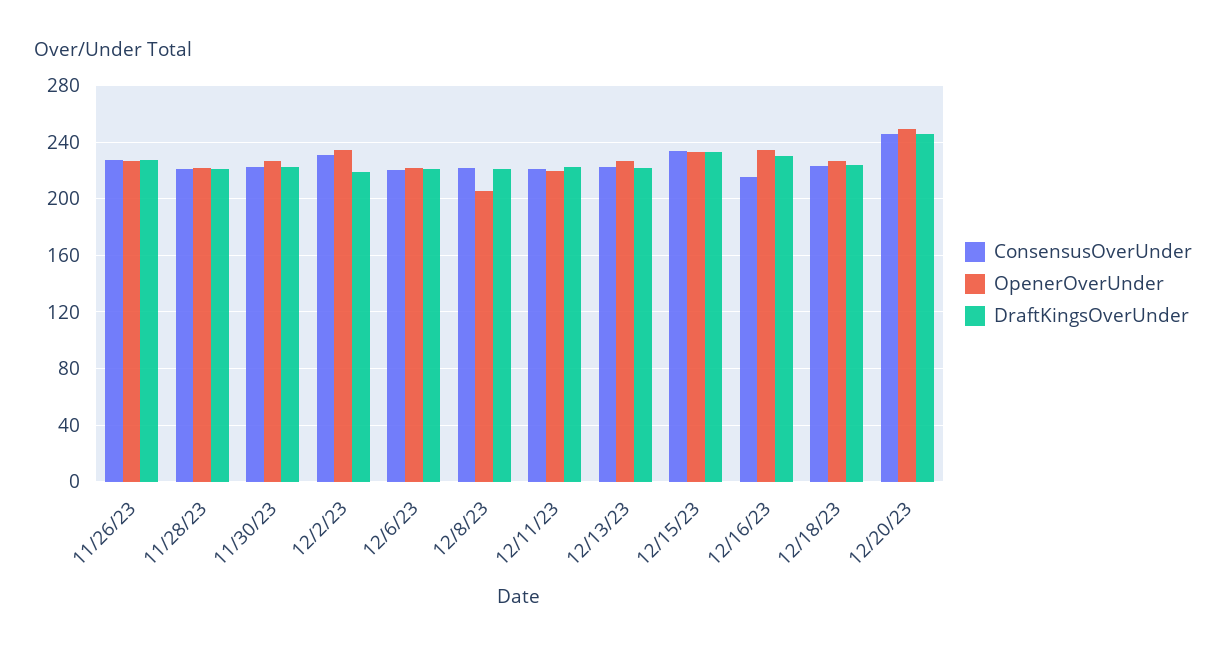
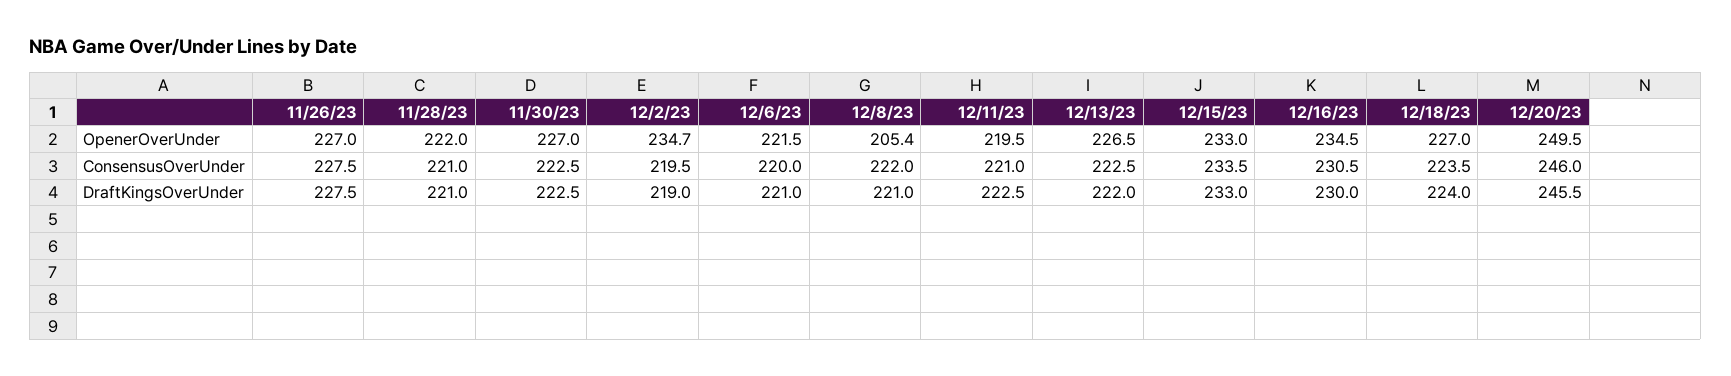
ConsensusOverUnder, 12/2/23: 230 -> 219.5
ConsensusOverUnder, 12/16/23: 215 -> 230.5

